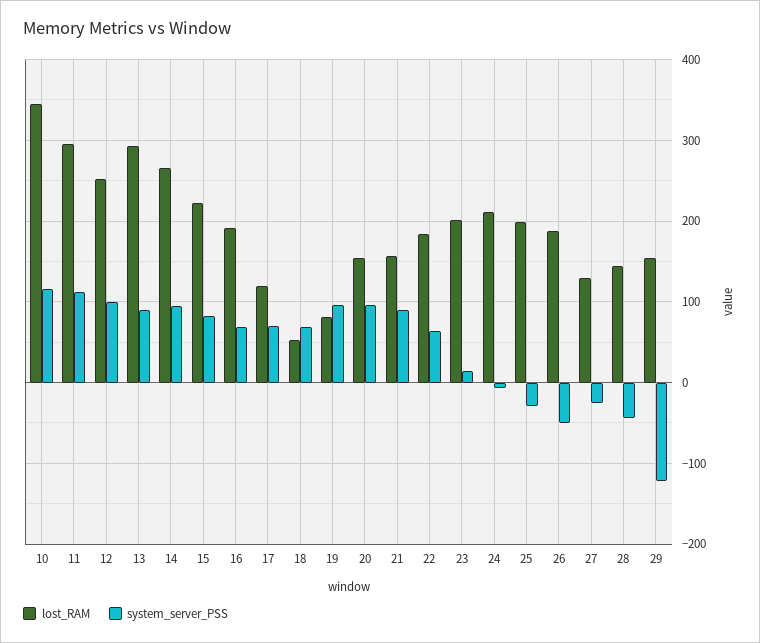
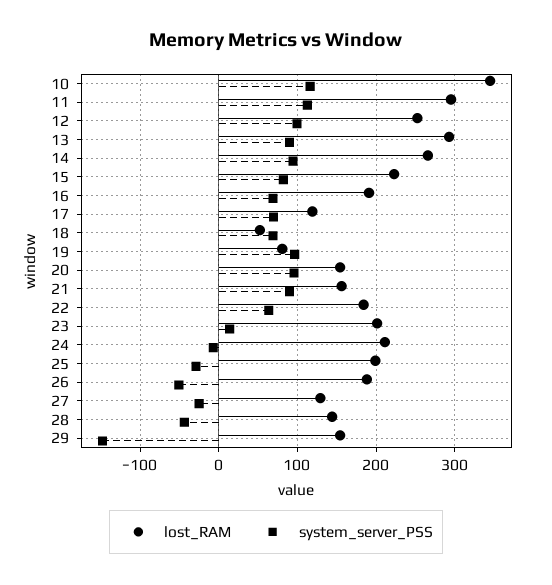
system_server_PSS, 29: -120 -> -150

